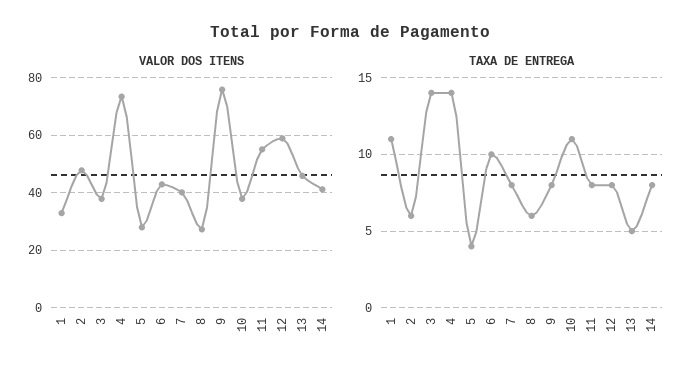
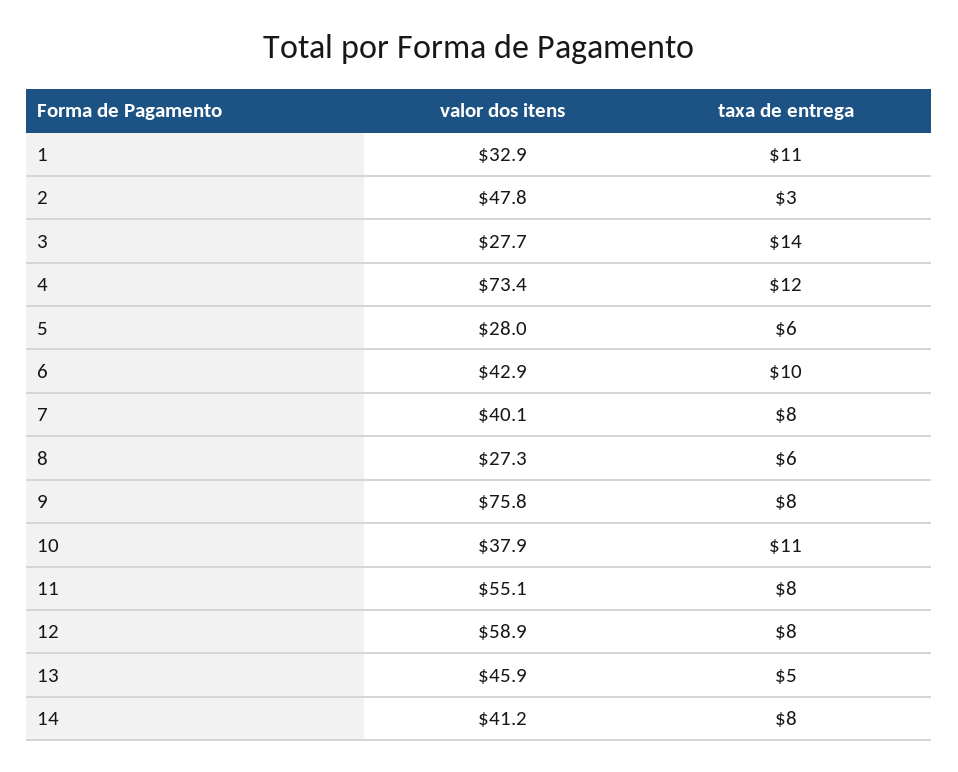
VALOR DOS ITENS, 3: 37.5 -> 27.7
TAXA DE ENTREGA, 2: 6 -> 3
TAXA DE ENTREGA, 4: 14 -> 12
TAXA DE ENTREGA, 5: 4 -> 6

